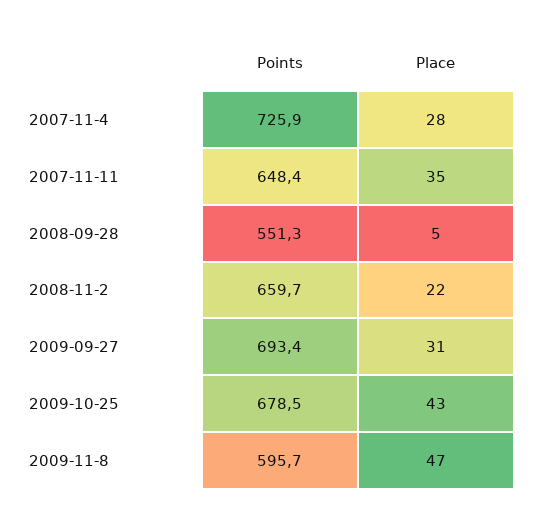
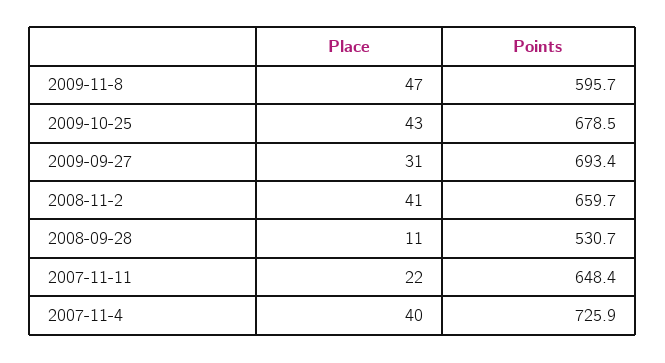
Place, 2007-11-4: 28 -> 40
Place, 2007-11-11: 35 -> 22
Points, 2008-09-28: 551.3 -> 530.7
Place, 2008-09-28: 5 -> 11
Place, 2008-11-2: 22 -> 41

